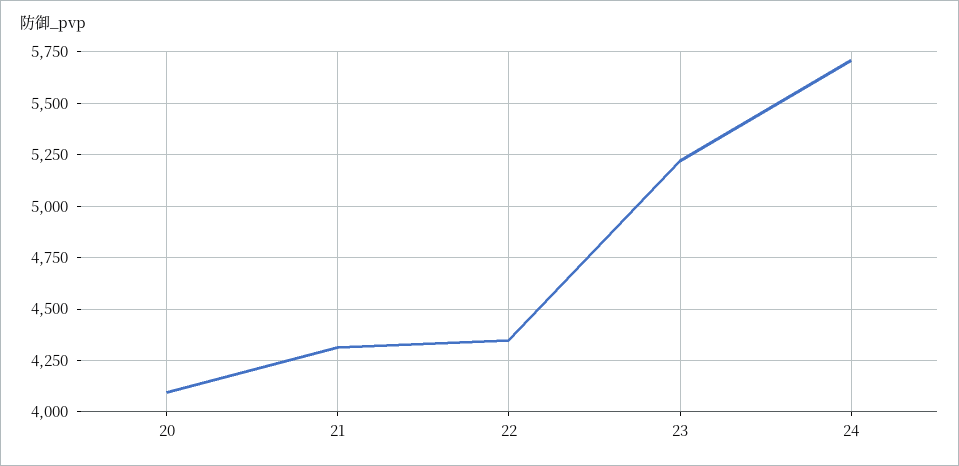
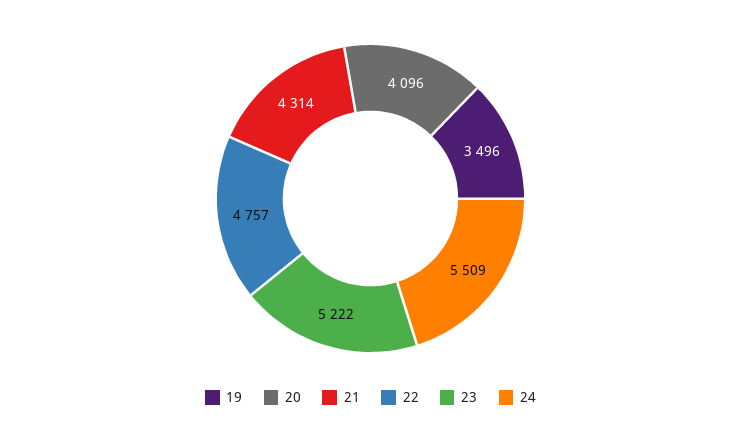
22: 4350 -> 4757
24: 5700 -> 5509
19: none -> 3496

